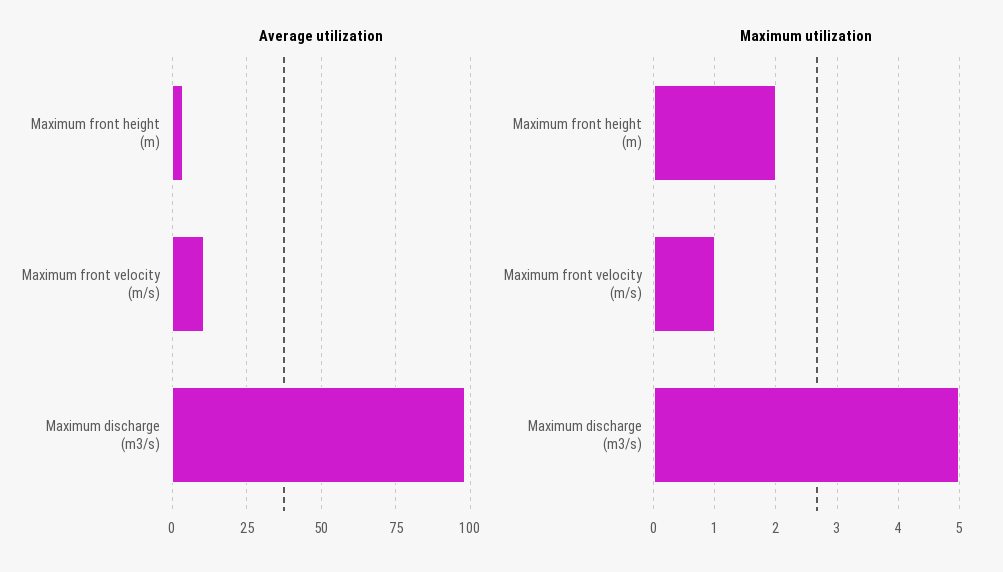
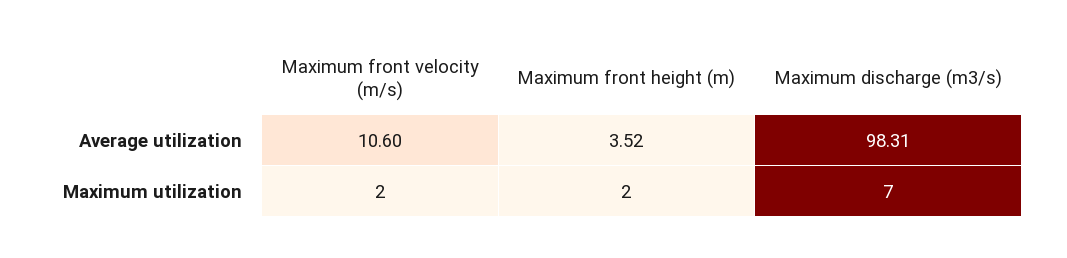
Maximum utilization, Maximum front velocity (m/s): 1 -> 2
Maximum utilization, Maximum discharge (m3/s): 5 -> 7

